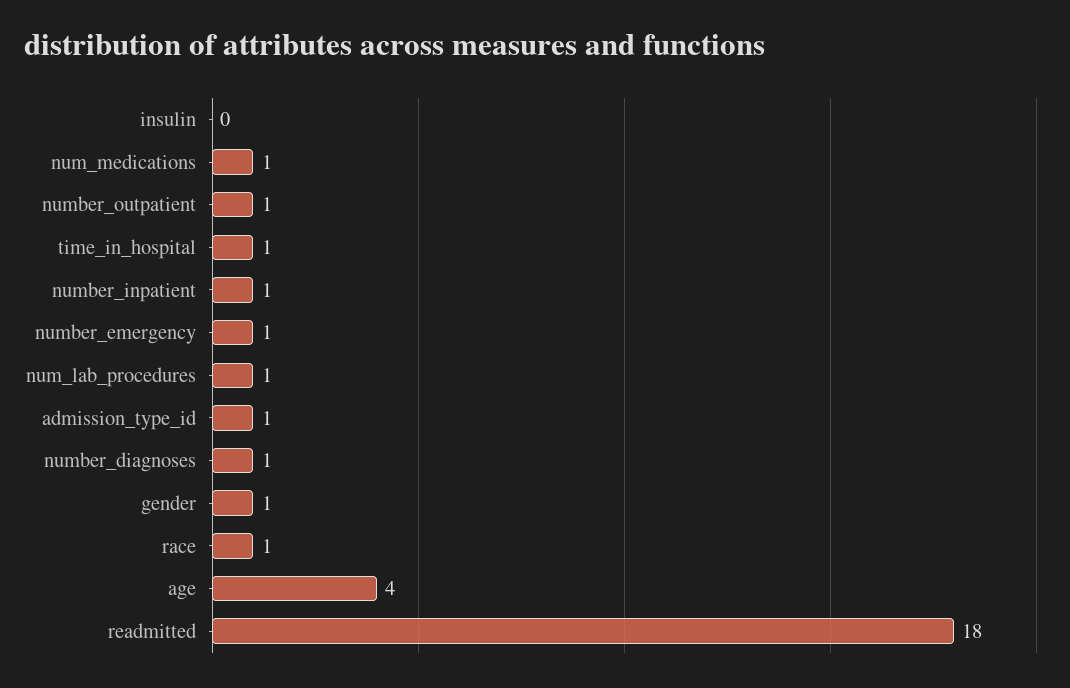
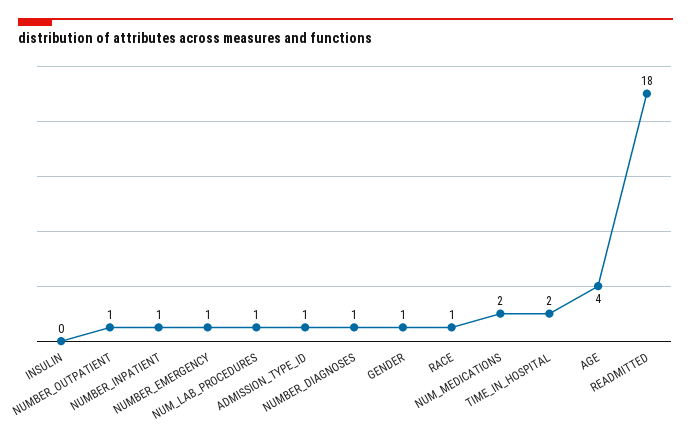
num_medications: 1 -> 2
time_in_hospital: 1 -> 2

